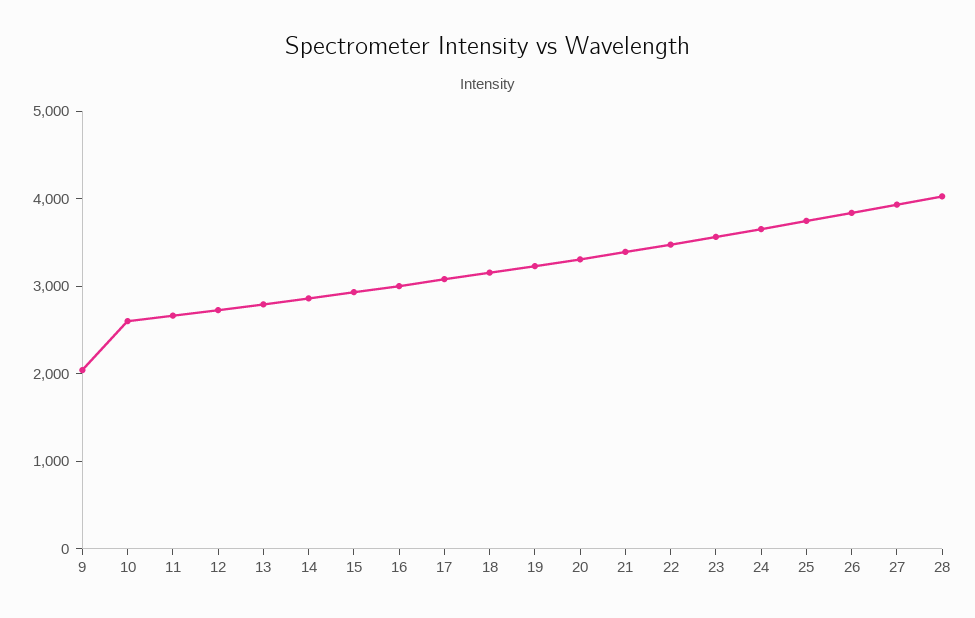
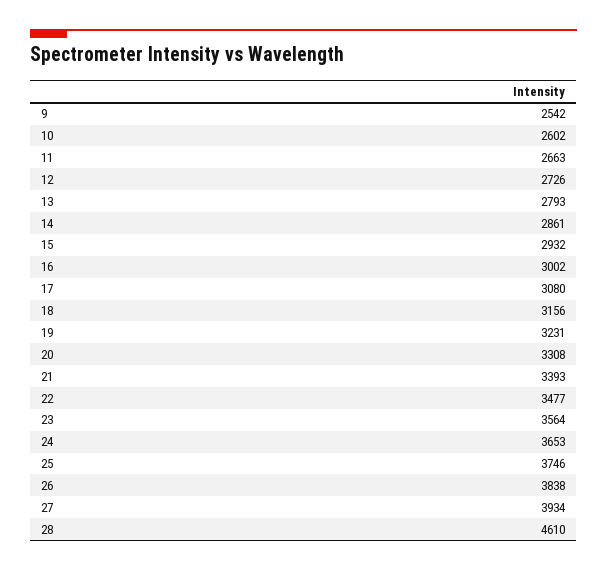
9: 2000 -> 2542
28: 4000 -> 4610

